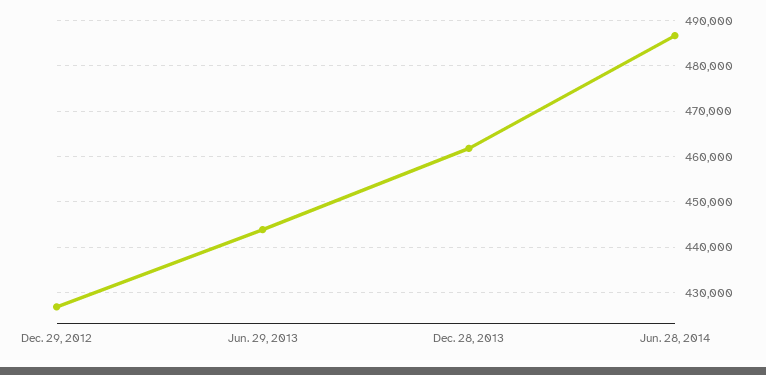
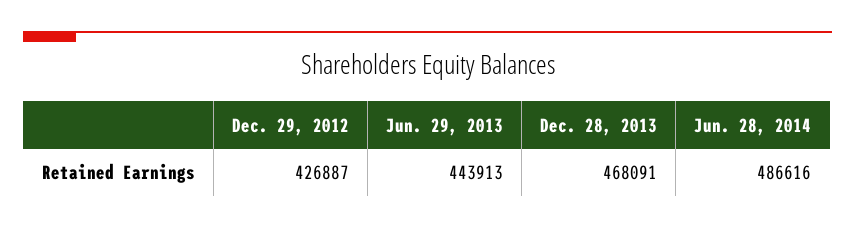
Dec. 28, 2013: 462000 -> 468091

